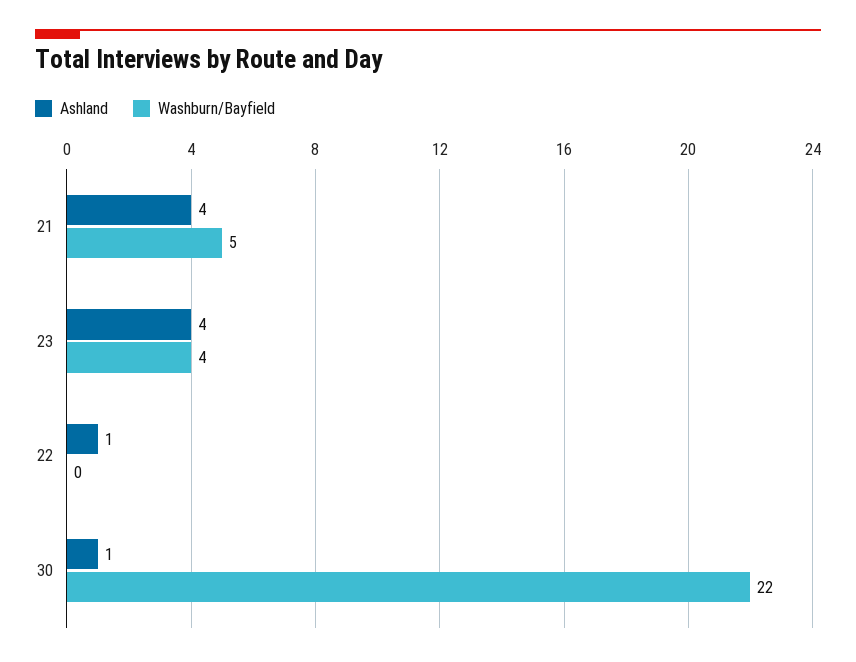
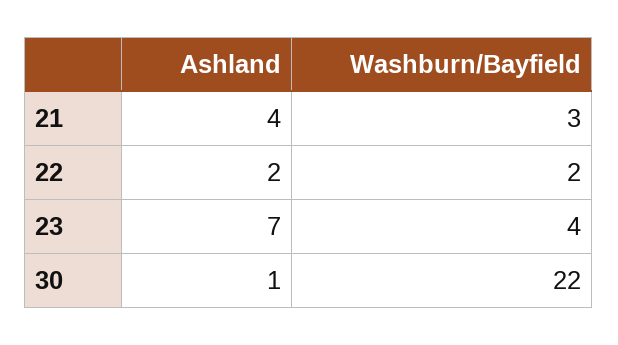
Washburn/Bayfield, 21: 5 -> 3
Ashland, 23: 4 -> 7
Ashland, 22: 1 -> 2
Washburn/Bayfield, 22: 0 -> 2

